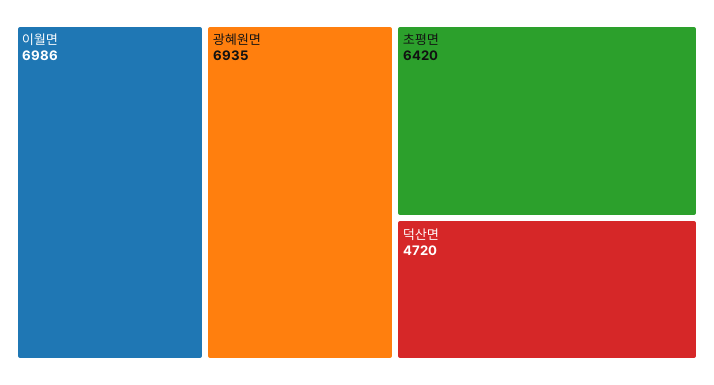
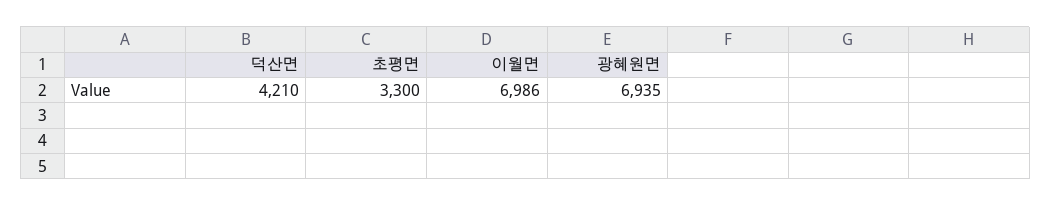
초평면: 6420 -> 3300
덕산면: 4720 -> 4210

